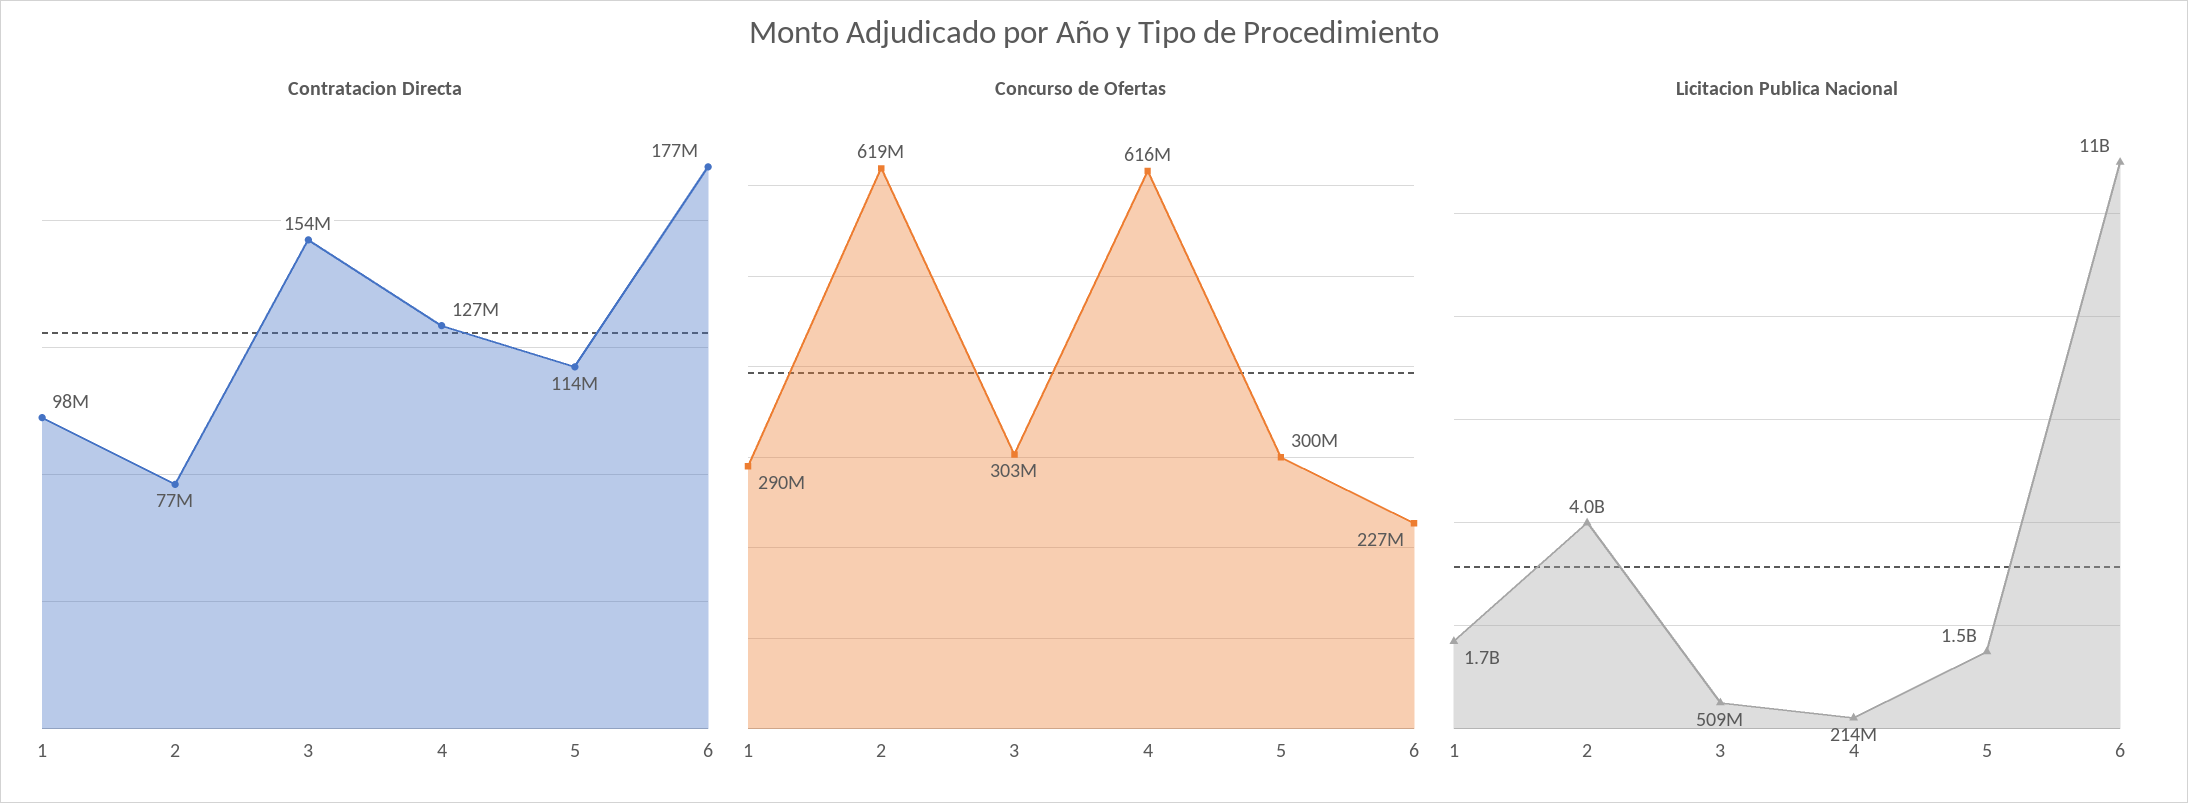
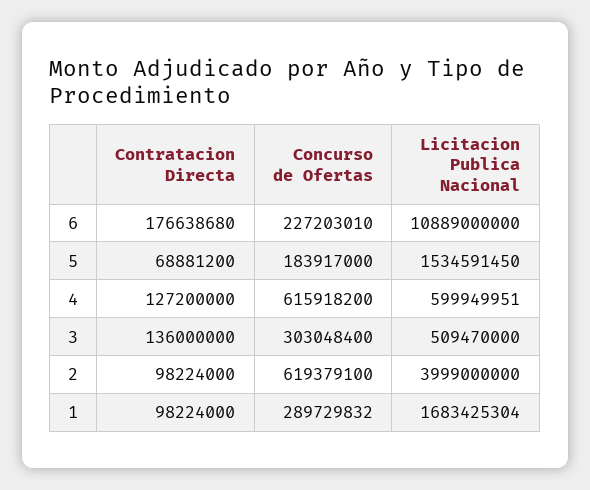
Contratacion Directa, 2: 77000000 -> 98224000
Contratacion Directa, 3: 154000000 -> 136000000
Contratacion Directa, 5: 114000000 -> 68881200
Concurso de Ofertas, 5: 300000000 -> 183917000
Licitacion Publica Nacional, 4: 214000000 -> 599949951

